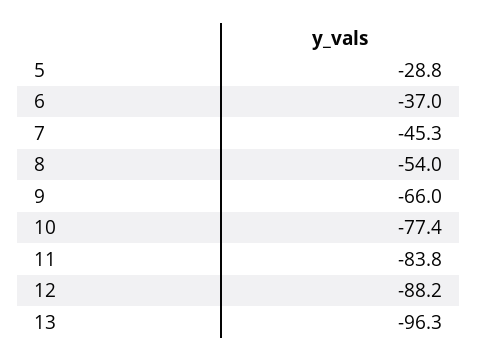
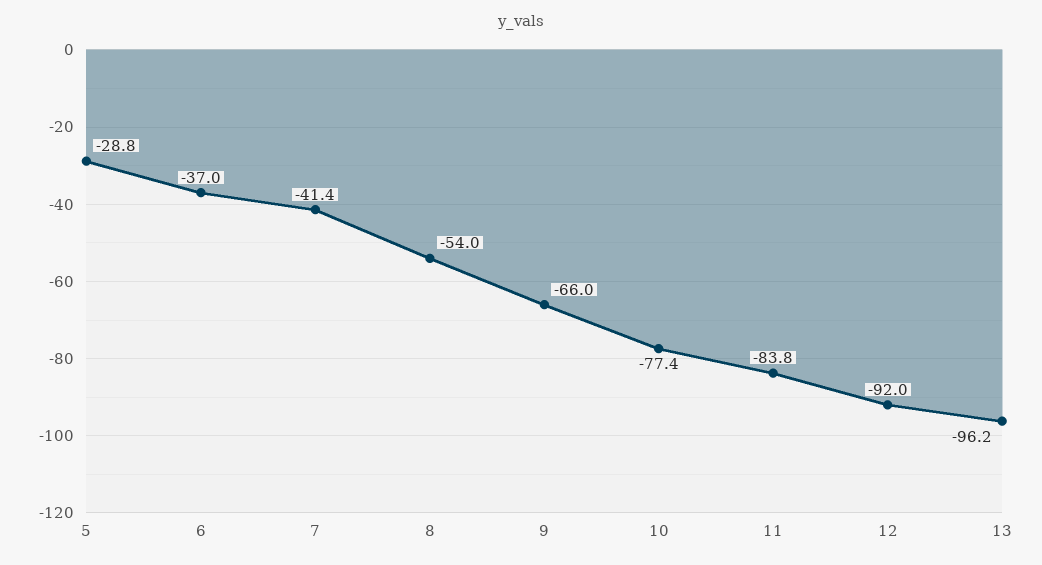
7: -45.3 -> -41.4
12: -88.2 -> -92
13: -96.3 -> -96.2

